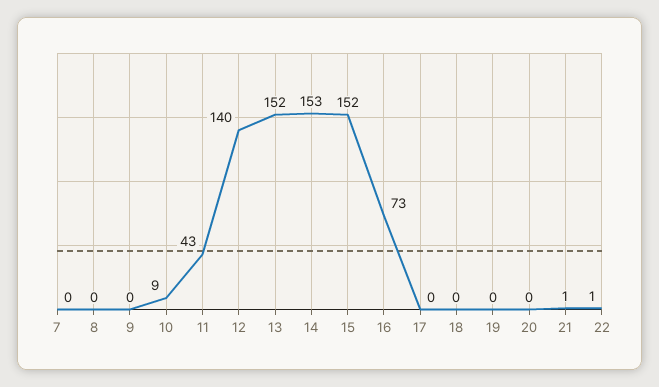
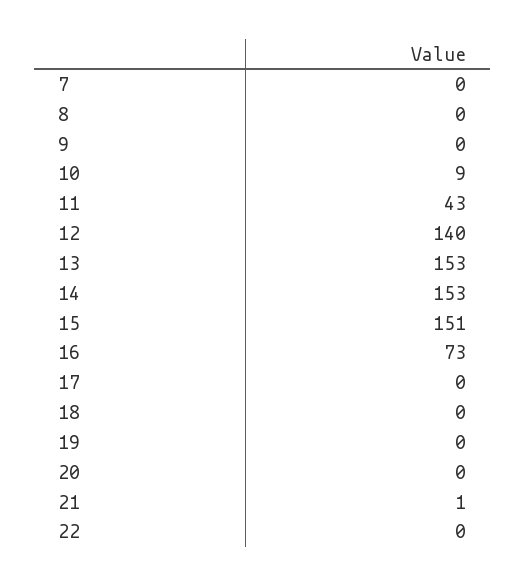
13: 152 -> 153
15: 152 -> 151
22: 1 -> 0

